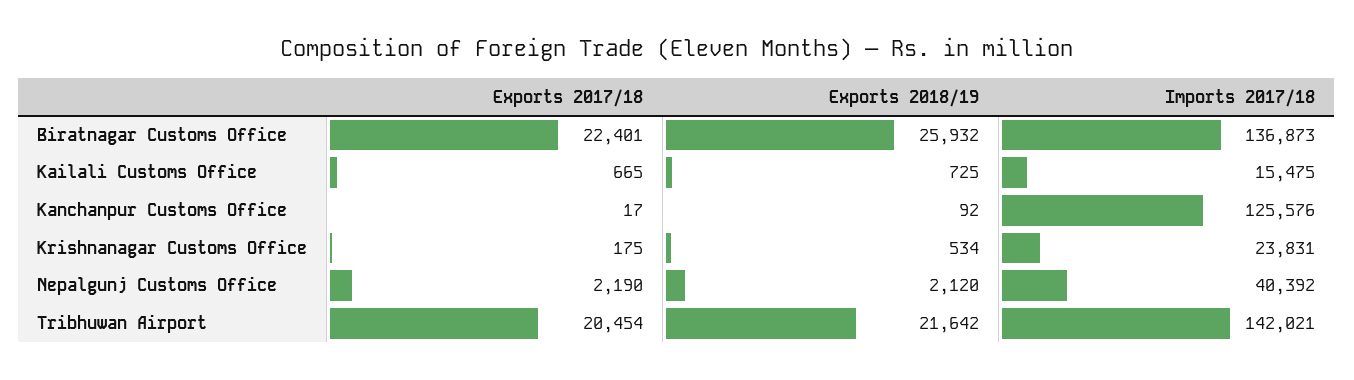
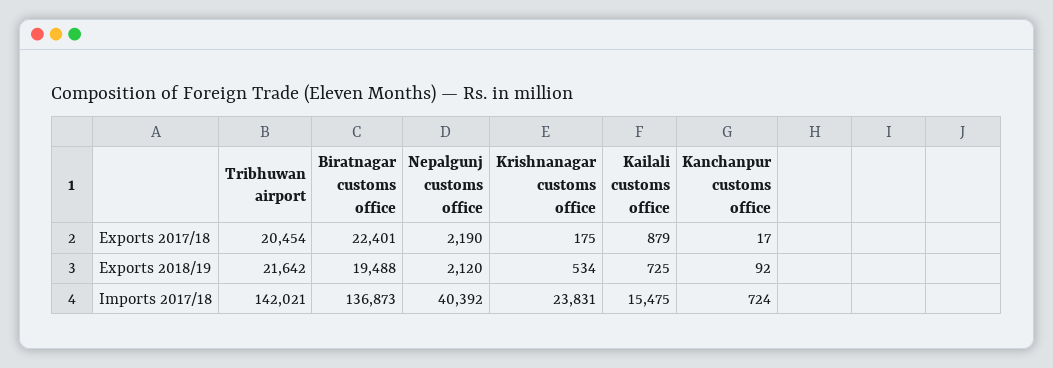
Exports 2018/19, Biratnagar Customs Office: 25932 -> 19488
Exports 2017/18, Kailali Customs Office: 665 -> 879
Imports 2017/18, Kanchanpur Customs Office: 125576 -> 724

